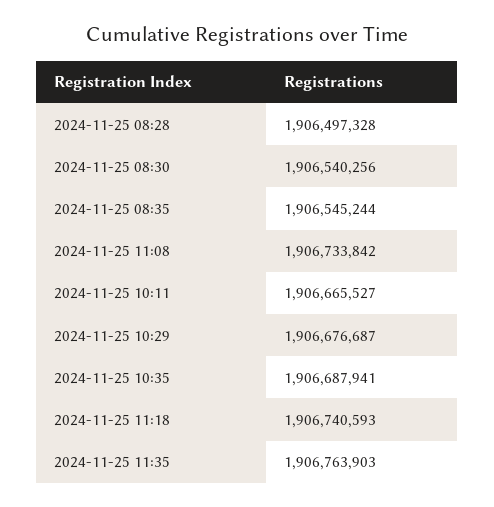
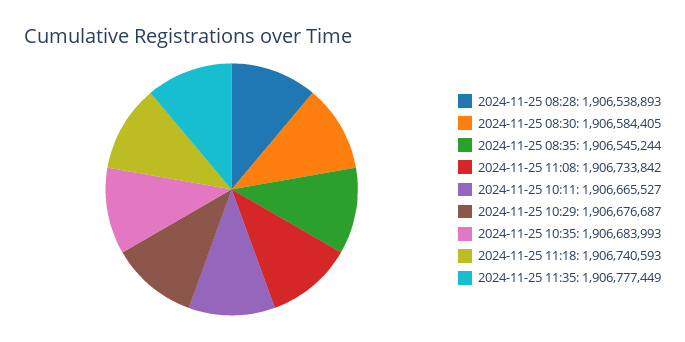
2024-11-25 08:28: 1906497328 -> 1906538893
2024-11-25 08:30: 1906540256 -> 1906584405
2024-11-25 10:35: 1906687941 -> 1906683993
2024-11-25 11:35: 1906763903 -> 1906777449

